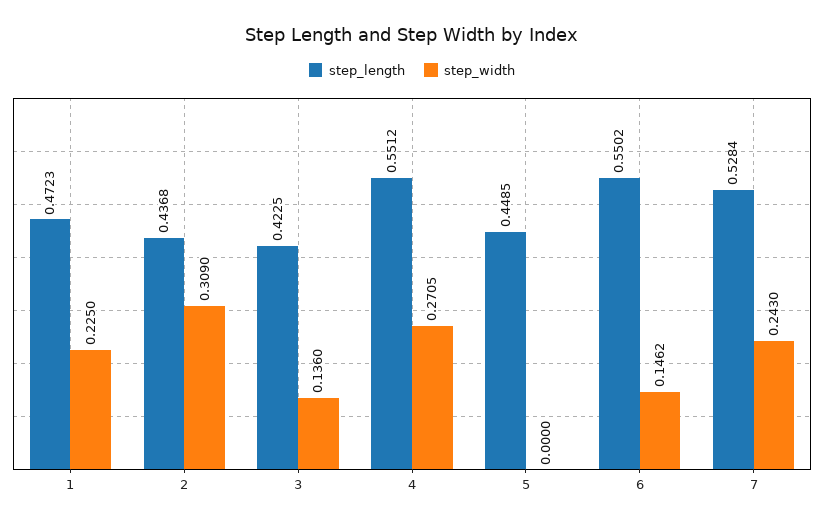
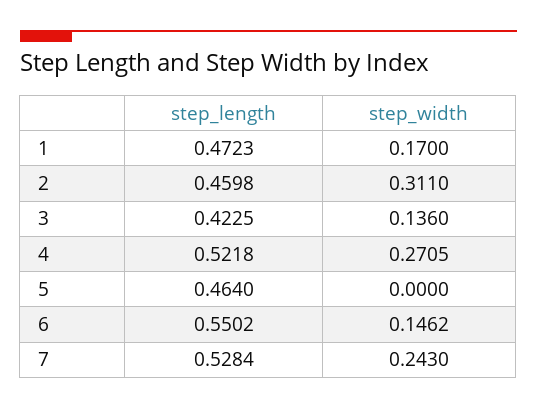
step_width, 1: 0.225 -> 0.17
step_length, 2: 0.4368 -> 0.4598
step_width, 2: 0.309 -> 0.311
step_length, 4: 0.5512 -> 0.5218
step_length, 5: 0.4485 -> 0.464

